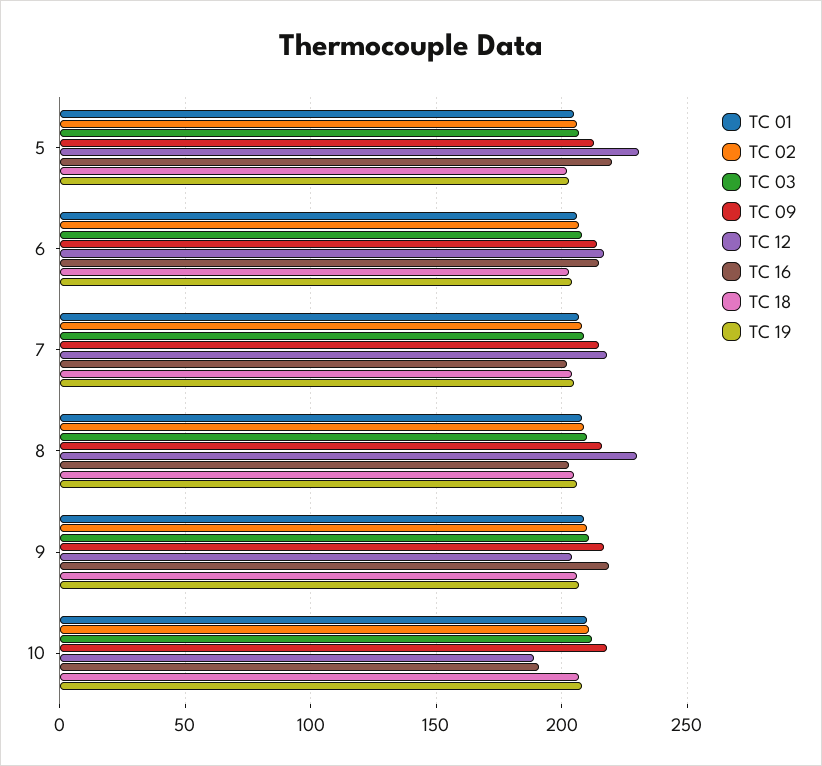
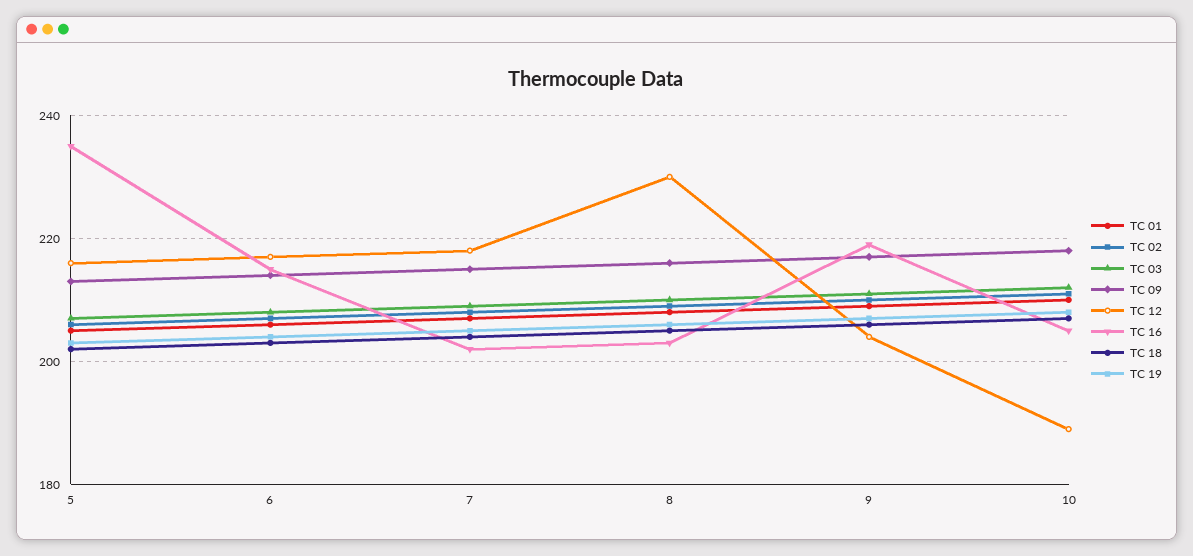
TC 12, 5: 230 -> 215
TC 16, 5: 220 -> 235
TC 16, 10: 190 -> 205

